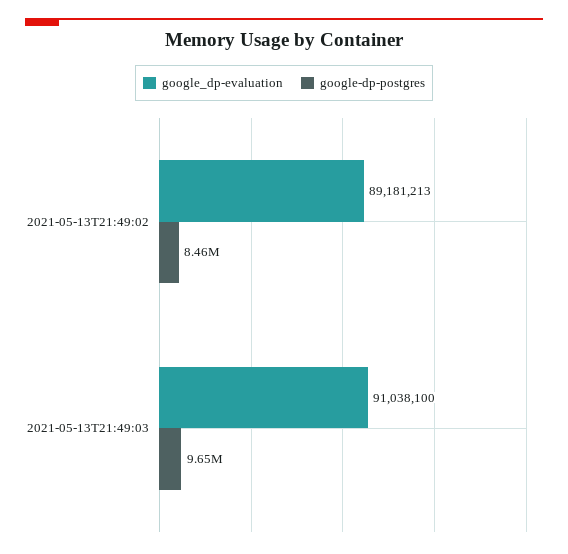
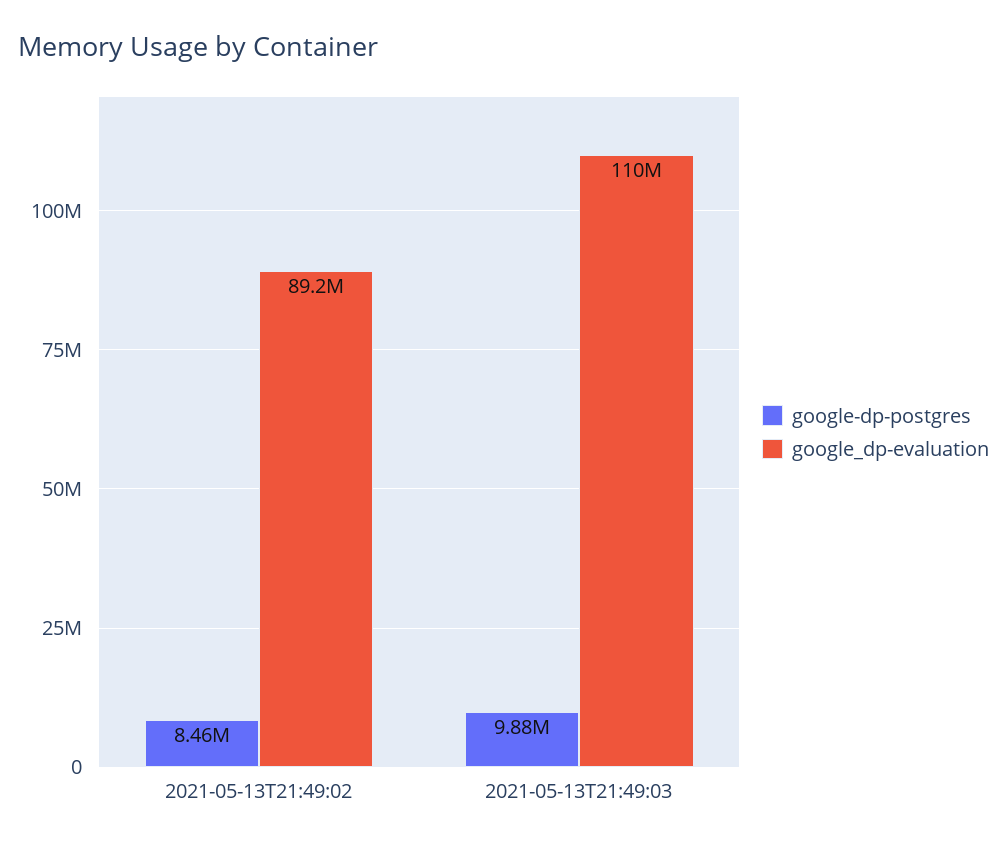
google_dp-evaluation, 2021-05-13T21:49:03: 91038100 -> 110000000
google-dp-postgres, 2021-05-13T21:49:03: 9650000 -> 9880000

